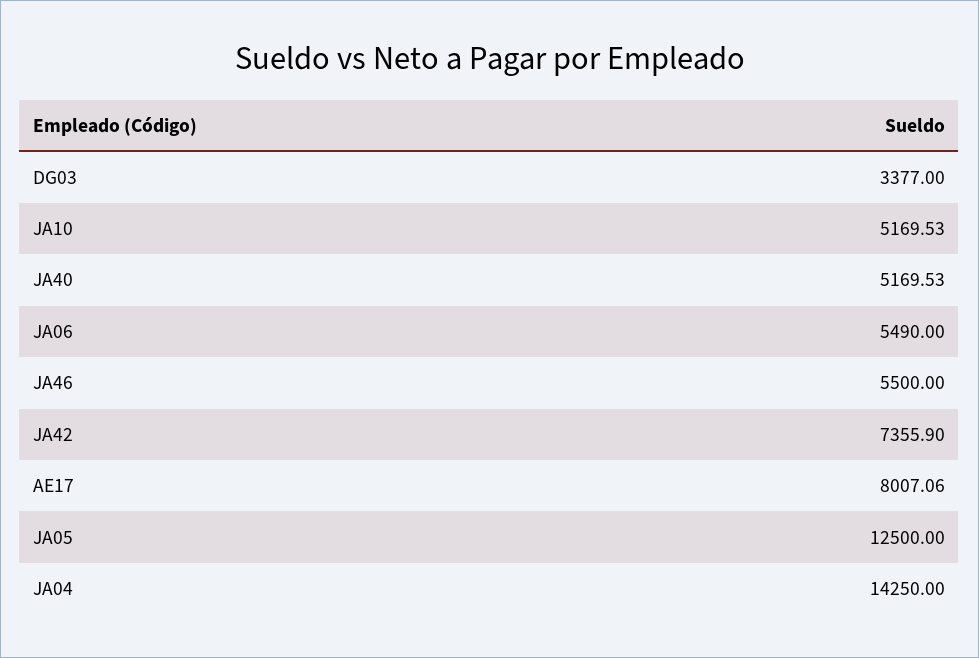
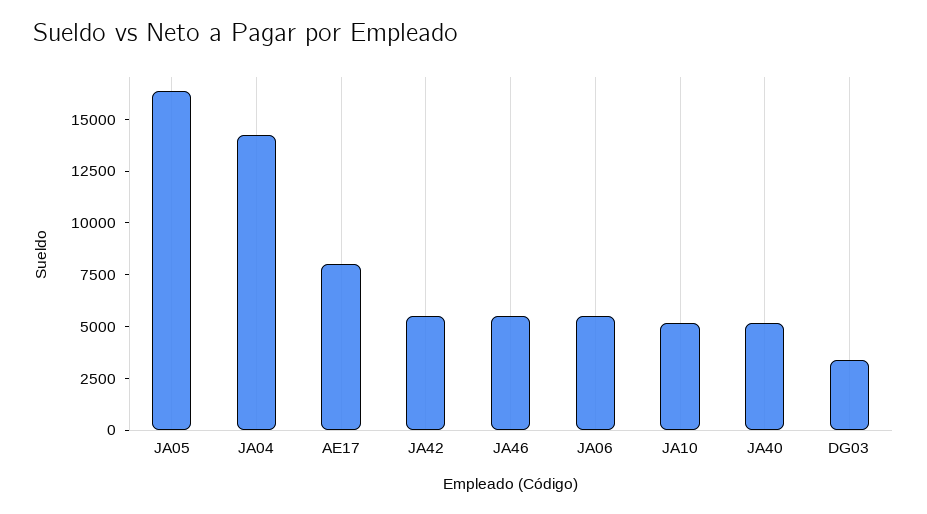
JA42: 7355.9 -> 5500
JA05: 12500 -> 16500

